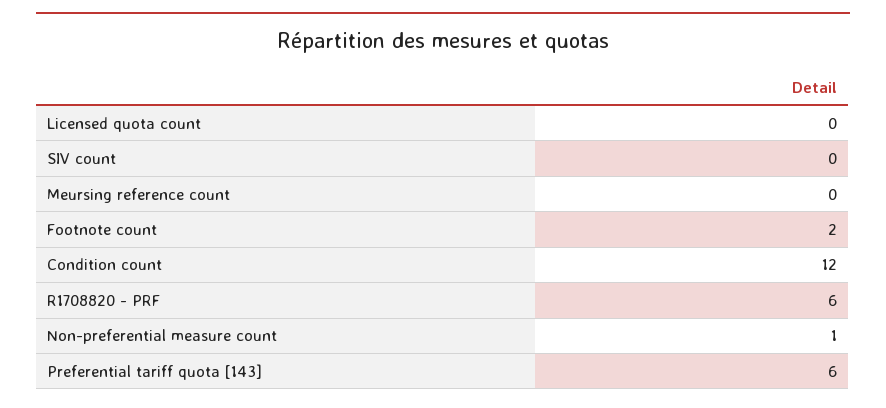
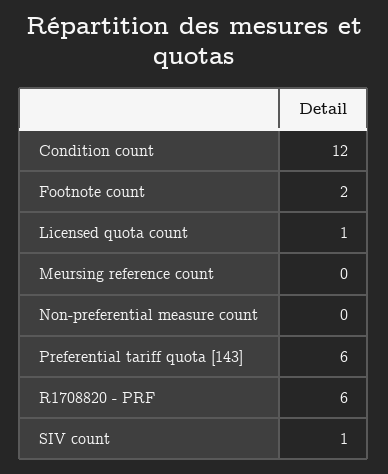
Licensed quota count: 0 -> 1
SIV count: 0 -> 1
Non-preferential measure count: 1 -> 0

